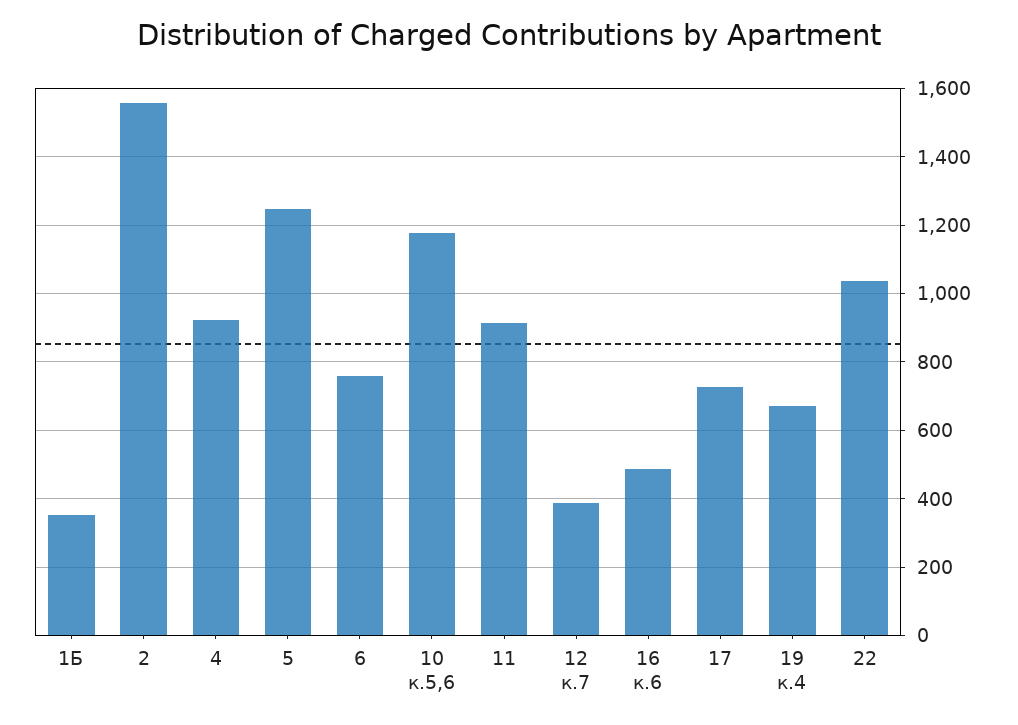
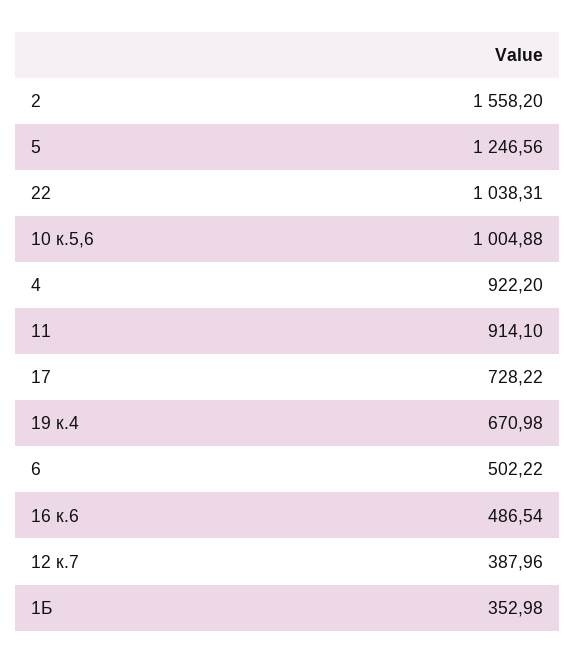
6: 760 -> 502.22
10 к.5,6: 1180 -> 1004.88

